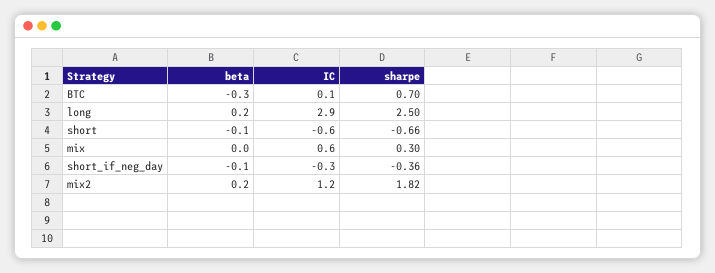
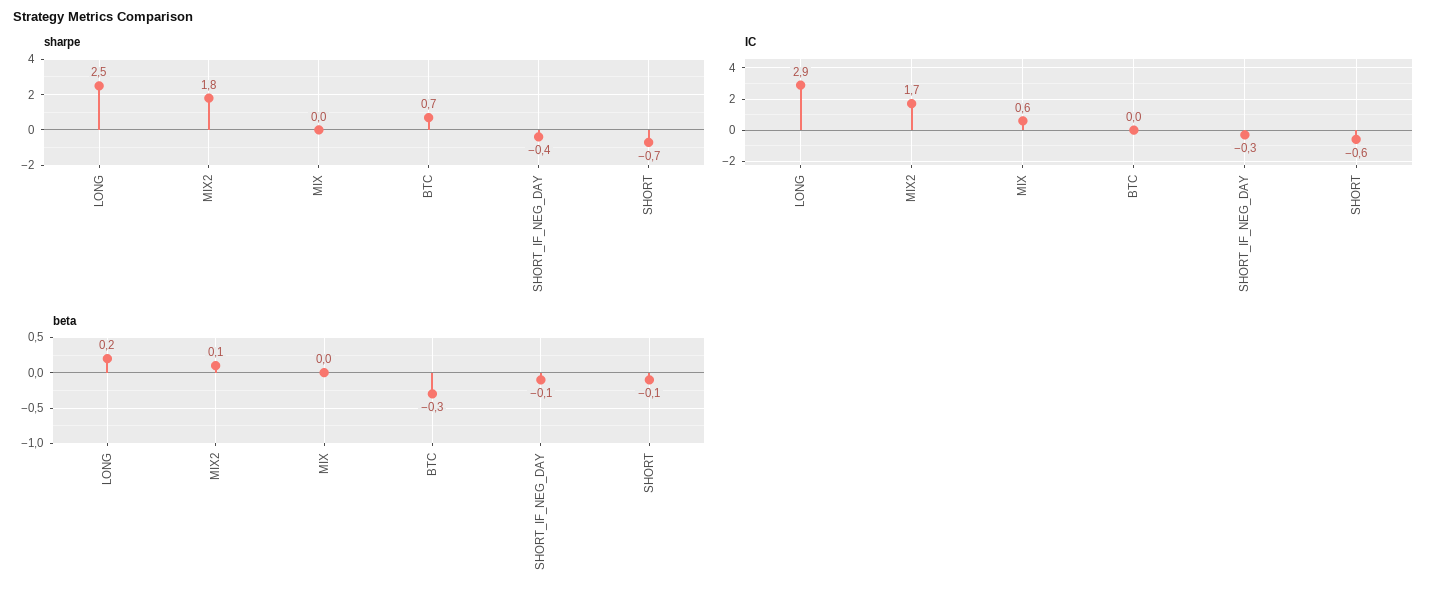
IC, BTC: 0.1 -> 0
sharpe, mix: 0.3 -> 0
beta, mix2: 0.2 -> 0.1
IC, mix2: 1.2 -> 1.7

